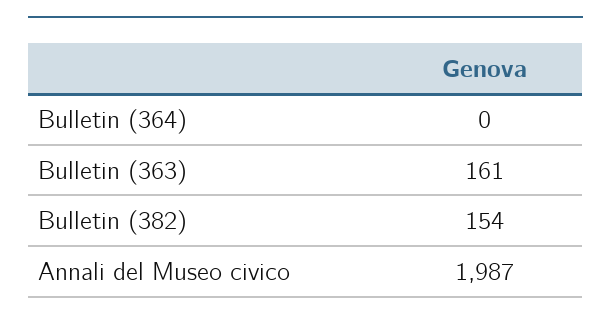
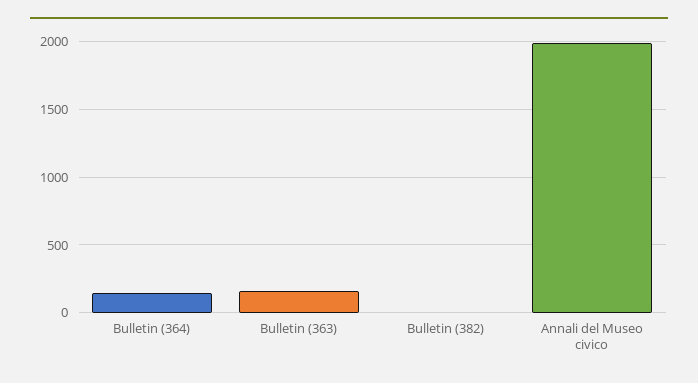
Bulletin (364): 0 -> 150
Bulletin (382): 154 -> 0

